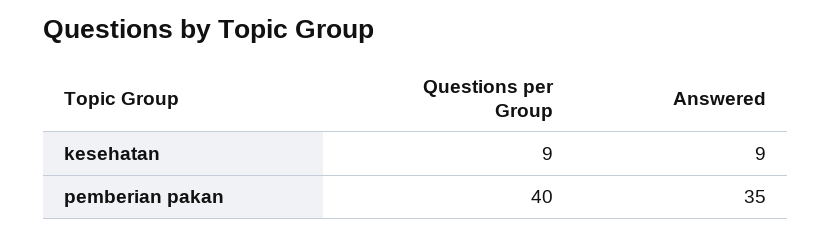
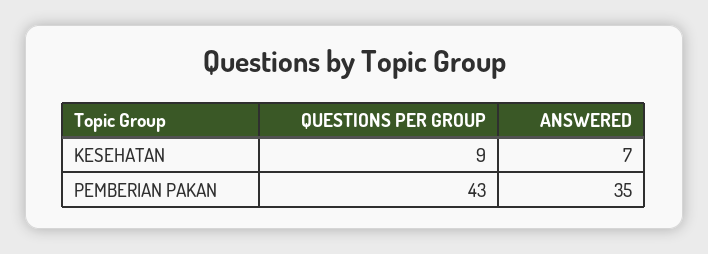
Answered, kesehatan: 9 -> 7
Questions per Group, pemberian pakan: 40 -> 43

